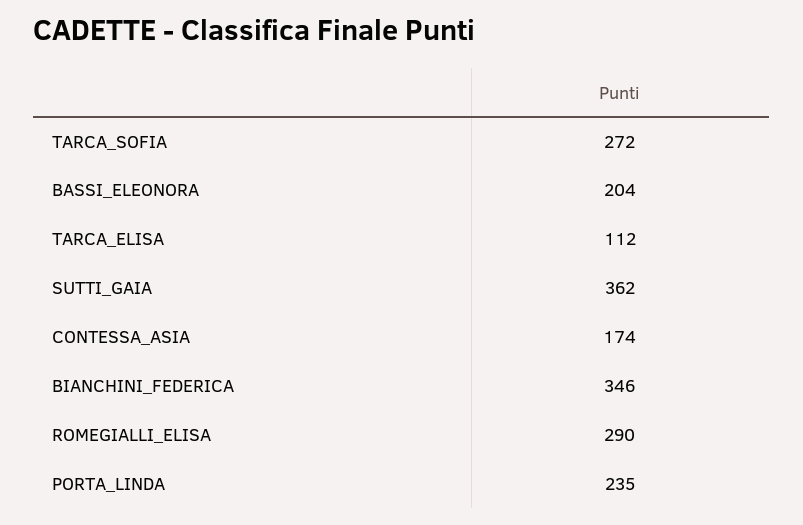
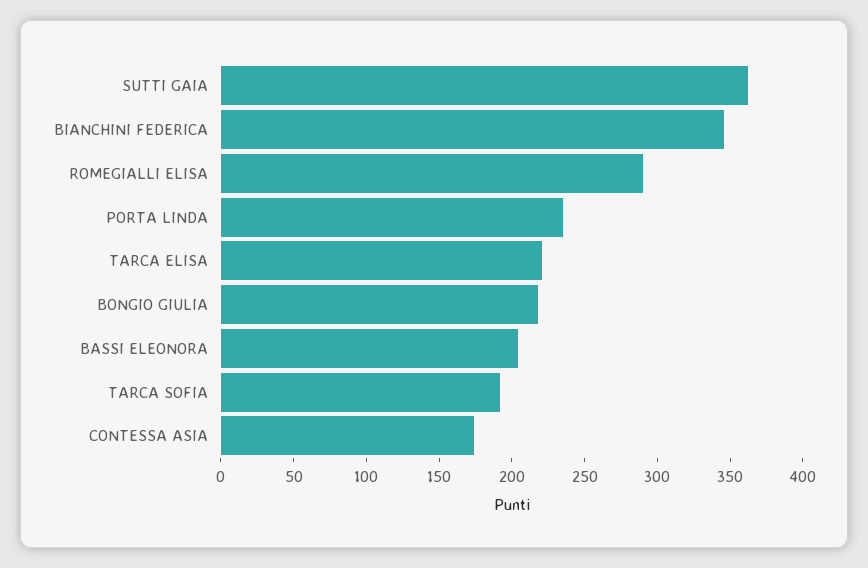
TARCA_SOFIA: 272 -> 190
TARCA_ELISA: 112 -> 220
BONGIO GIULIA: none -> 220

